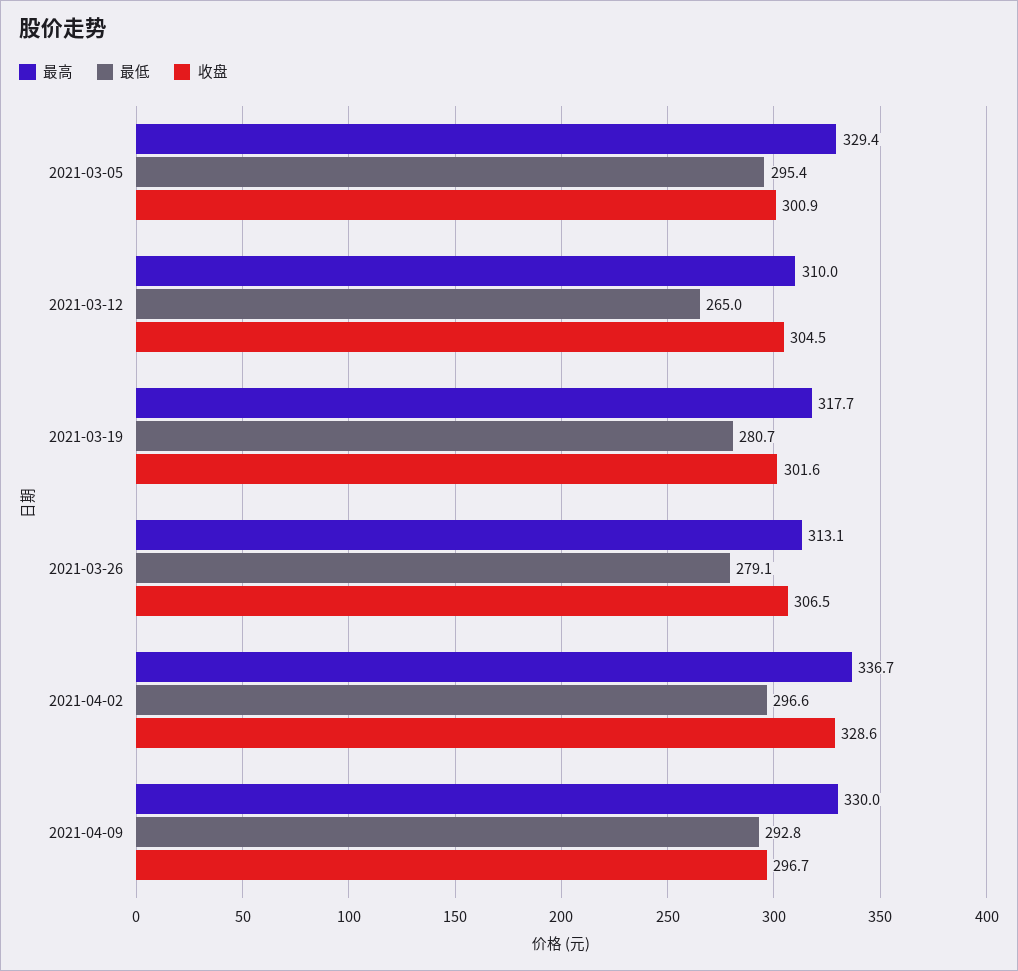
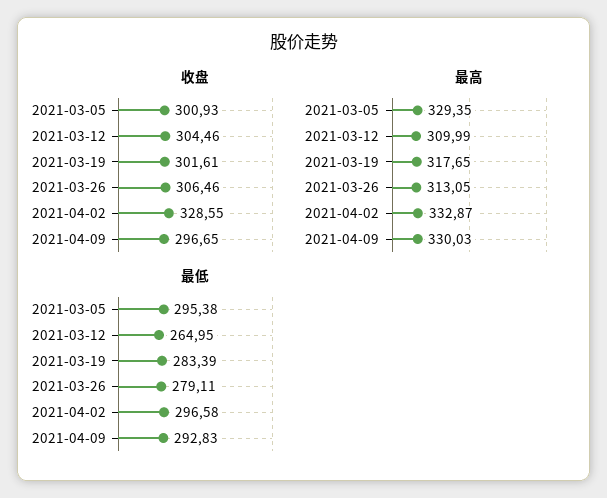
最低, 2021-03-19: 280.7 -> 283.39
最高, 2021-04-02: 336.7 -> 332.87

